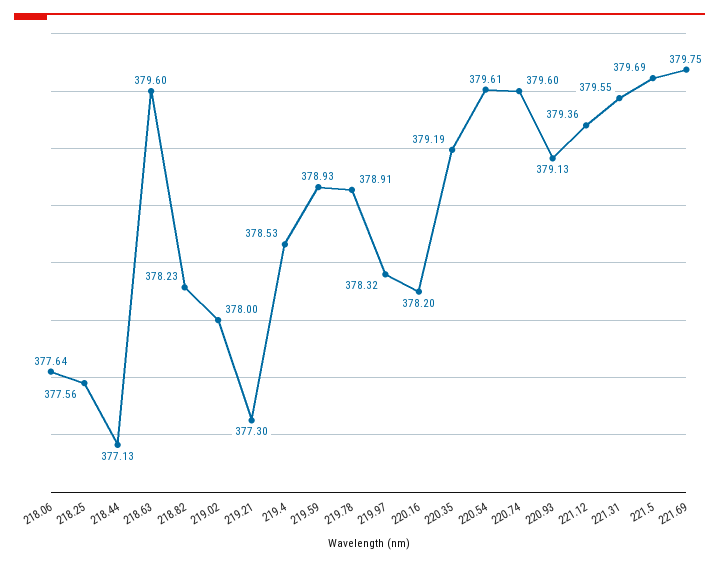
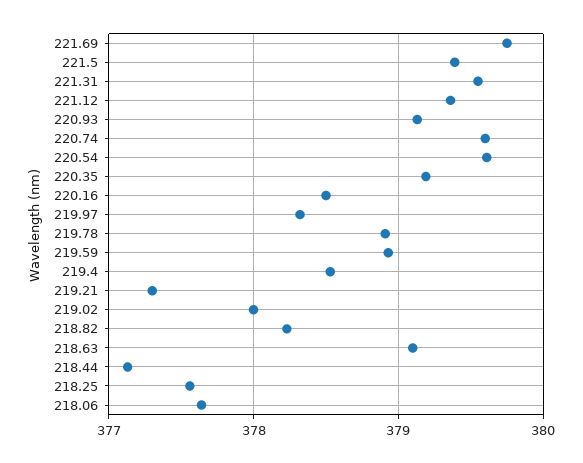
218.63: 379.6 -> 379.1
220.16: 378.2 -> 378.5
221.5: 379.69 -> 379.4

